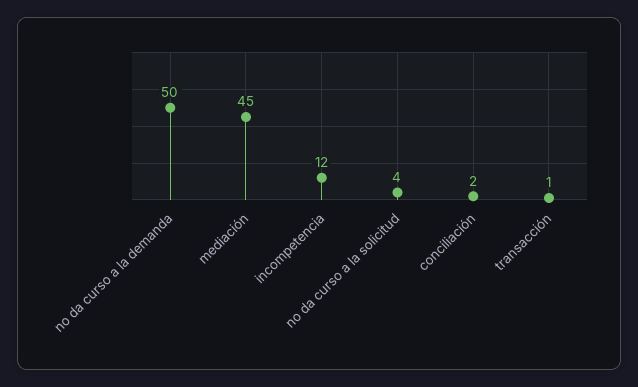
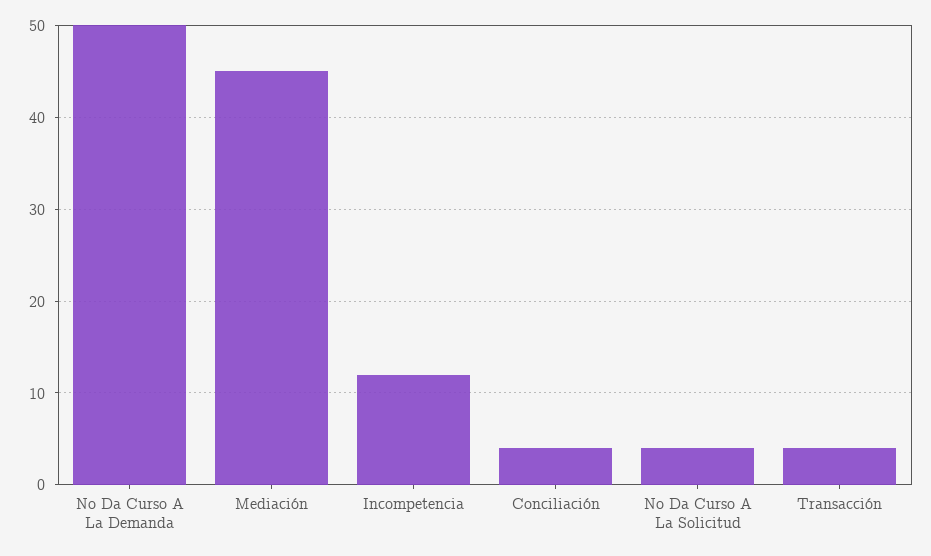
conciliación: 2 -> 4
transacción: 1 -> 4

